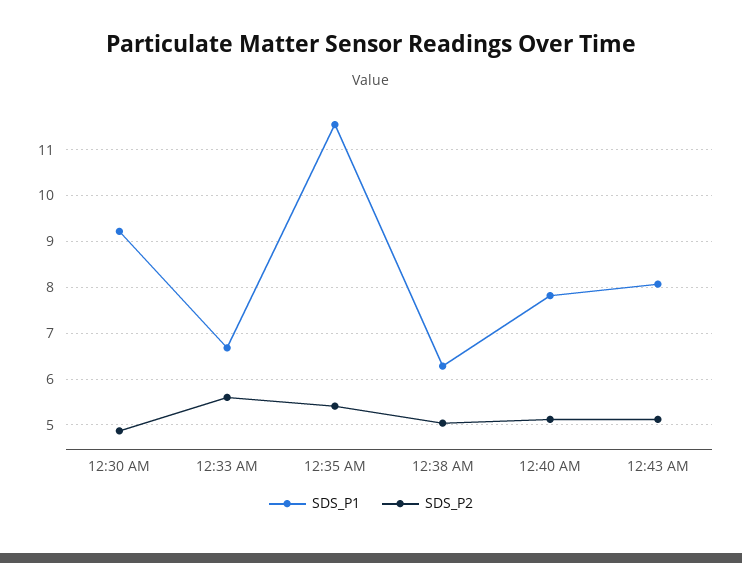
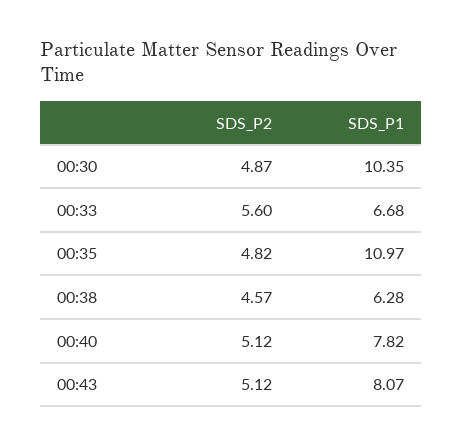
SDS_P1, 12:30 AM: 9.2 -> 10.35
SDS_P1, 12:35 AM: 11.6 -> 10.97
SDS_P2, 12:35 AM: 5.4 -> 4.82
SDS_P2, 12:38 AM: 5 -> 4.57

